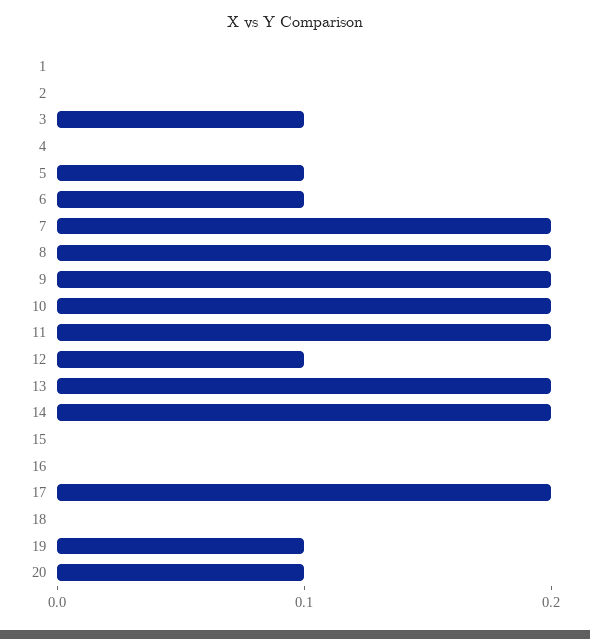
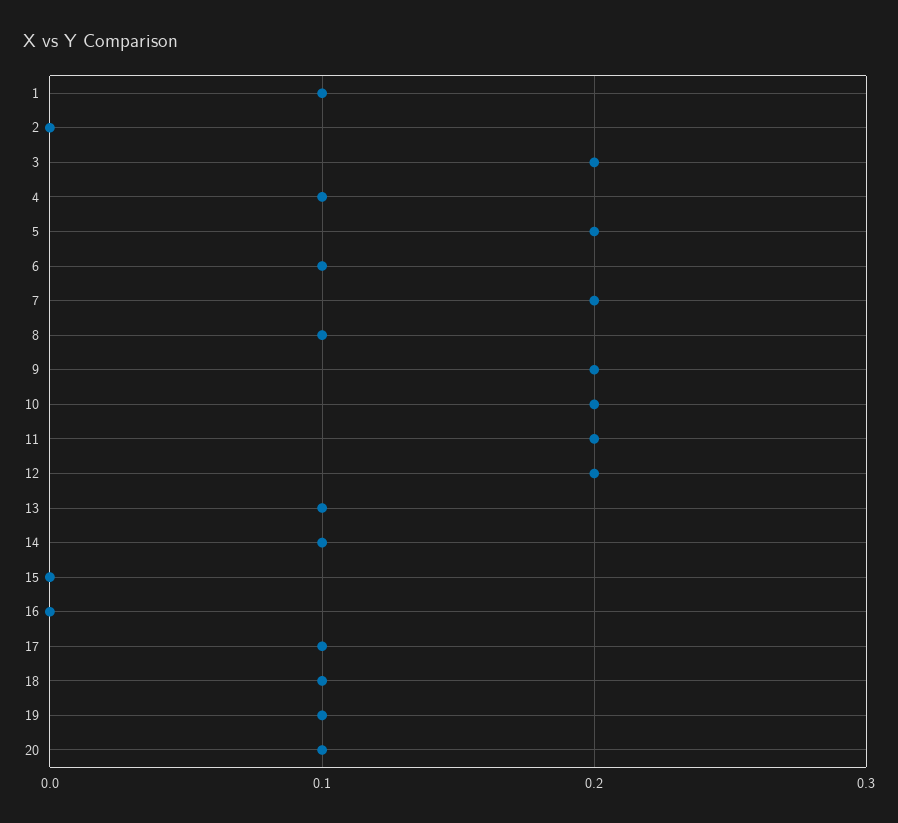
1: 0 -> 0.1
3: 0.1 -> 0.2
4: 0 -> 0.1
5: 0.1 -> 0.2
8: 0.2 -> 0.1
12: 0.1 -> 0.2
13: 0.2 -> 0.1
14: 0.2 -> 0.1
17: 0.2 -> 0.1
18: 0 -> 0.1

